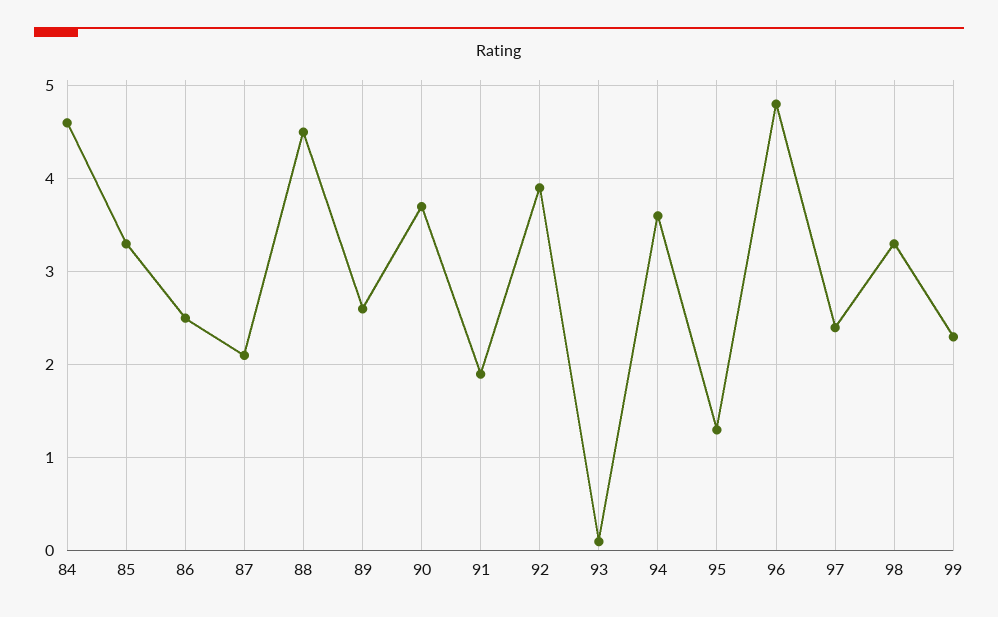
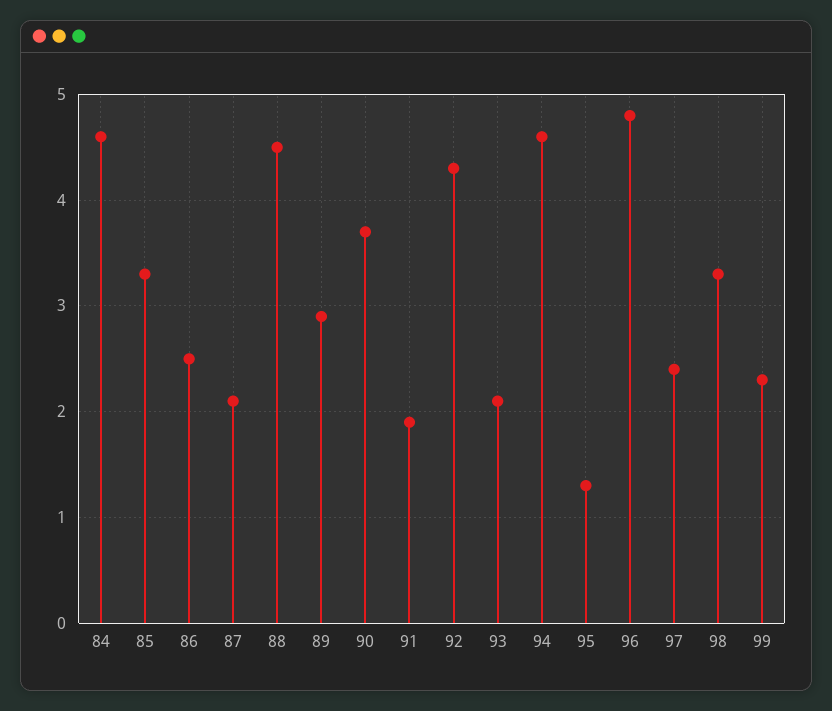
89: 2.6 -> 2.9
92: 3.9 -> 4.3
93: 0.1 -> 2.1
94: 3.6 -> 4.6

